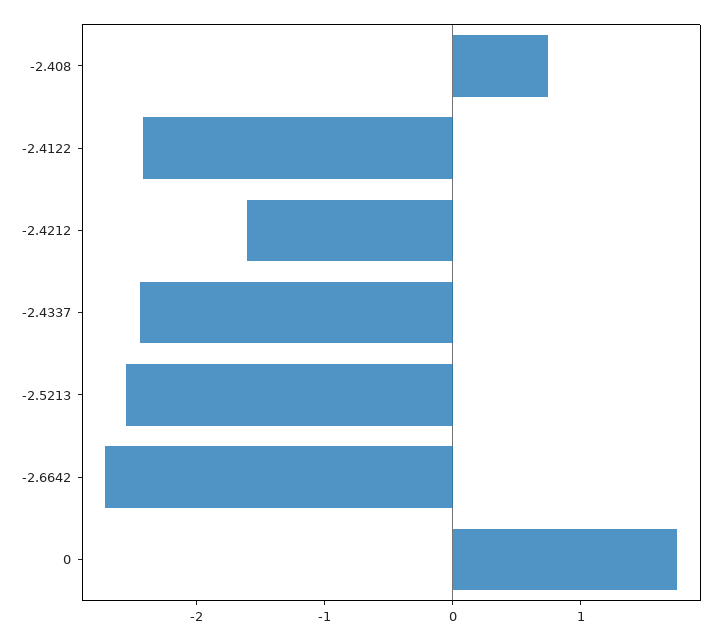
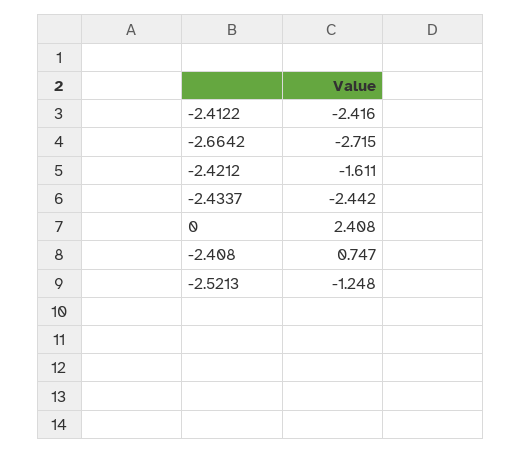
-2.5213: -2.6 -> -1.248
0: 1.8 -> 2.408

